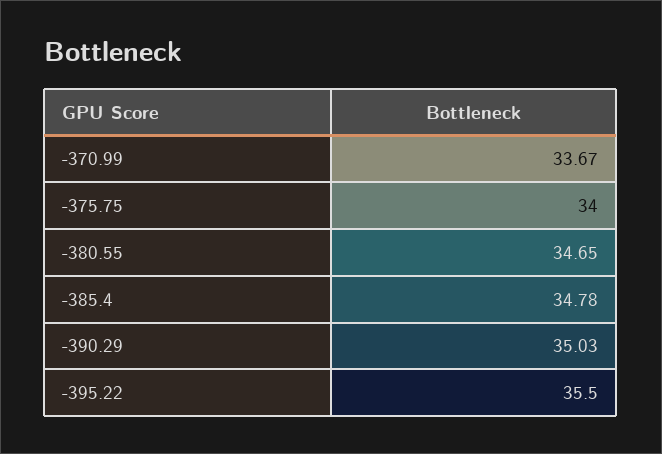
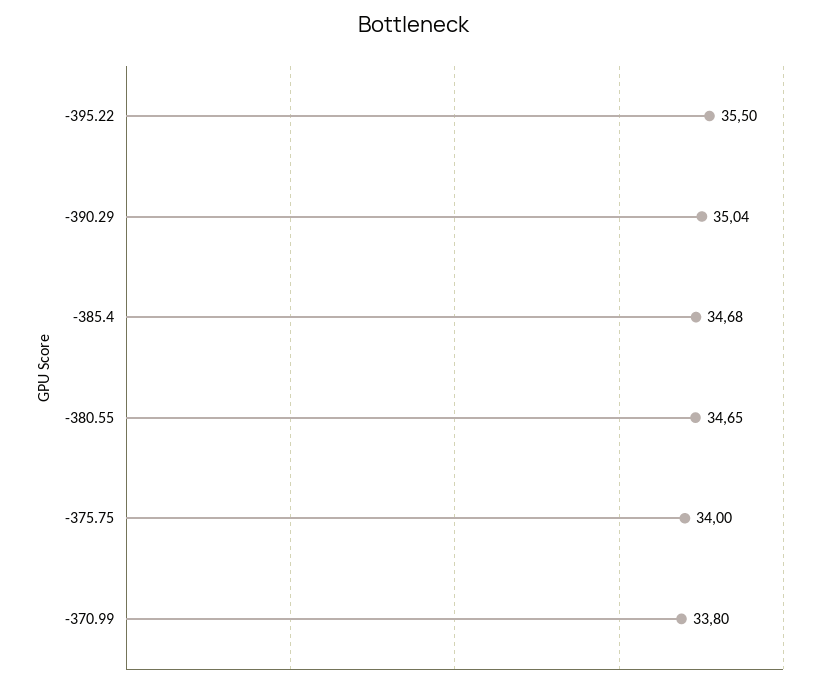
-370.99: 33.67 -> 33.8
-385.4: 34.78 -> 34.68
-390.29: 35.03 -> 35.04

